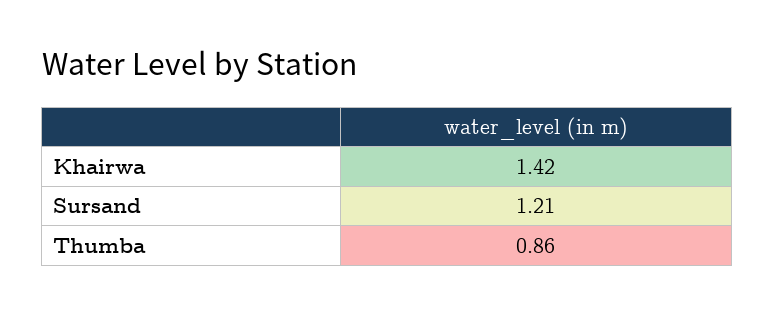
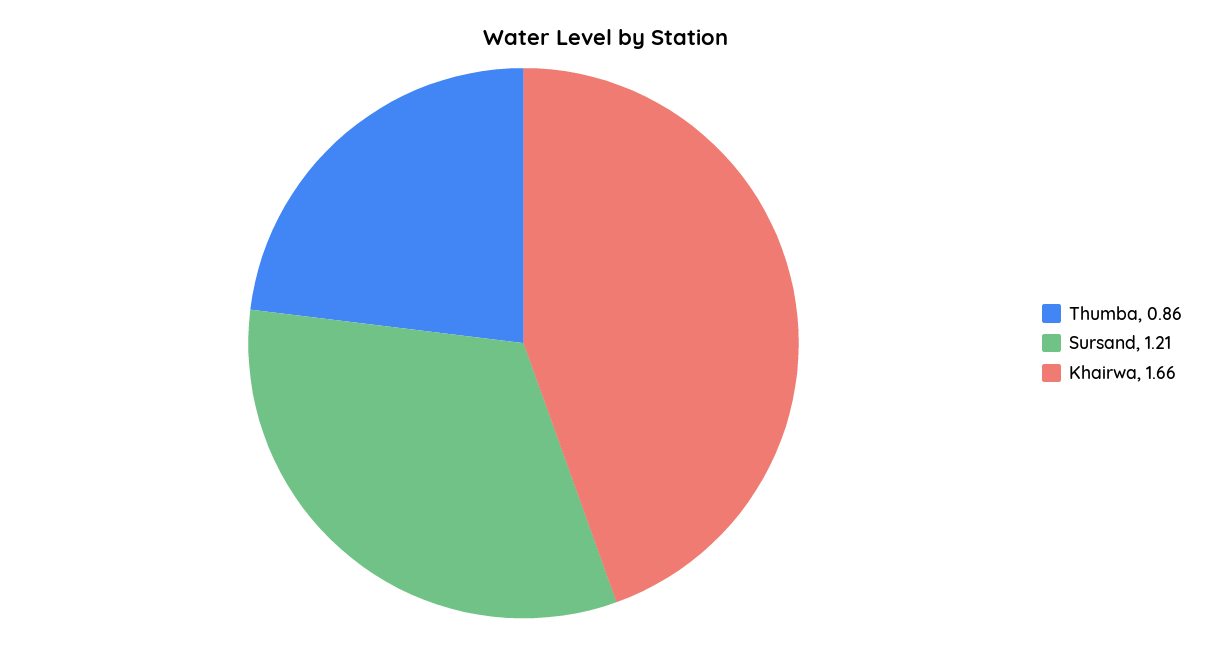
Khairwa: 1.42 -> 1.66

